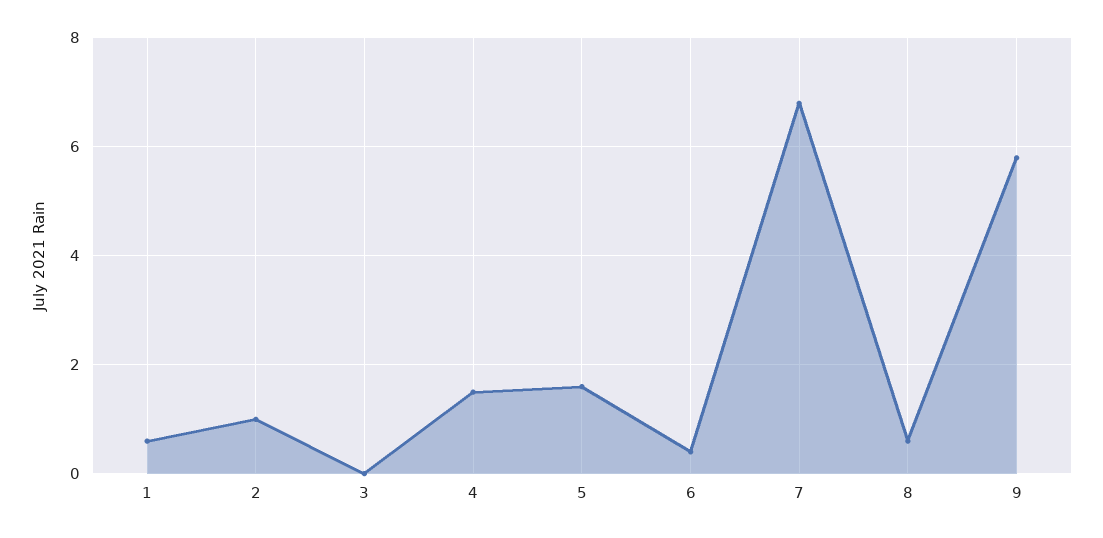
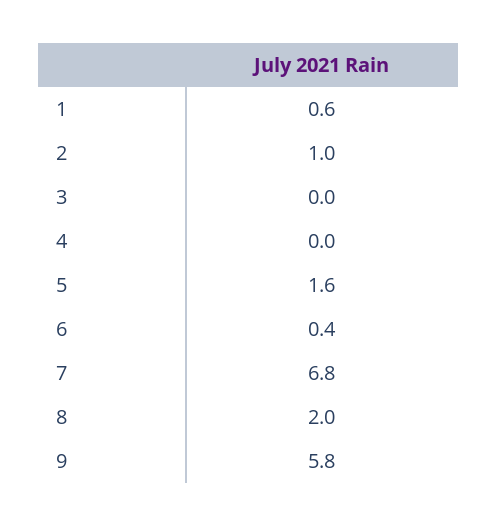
4: 1.5 -> 0
8: 0.5 -> 2

